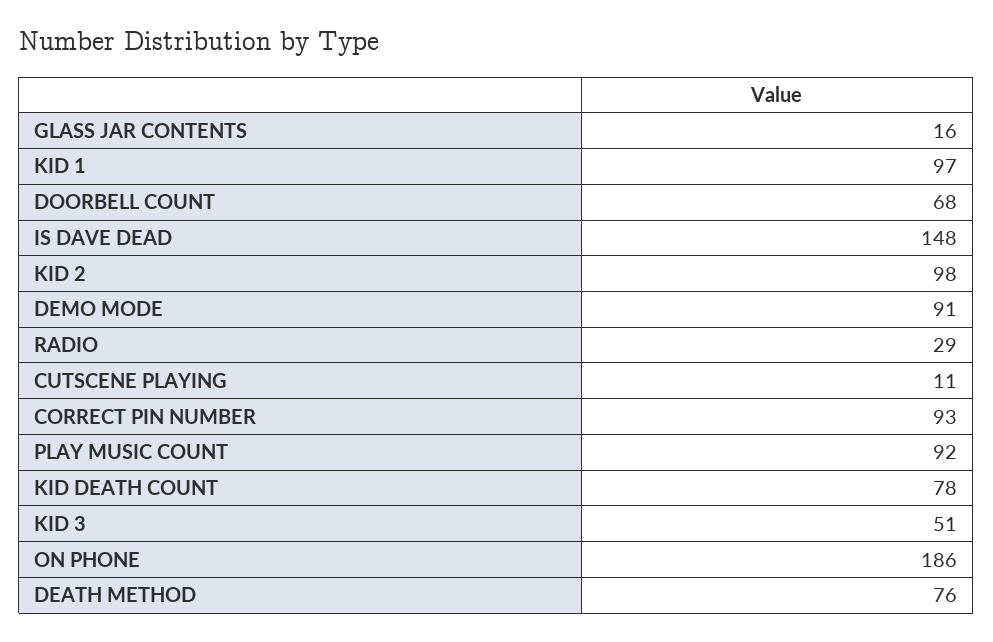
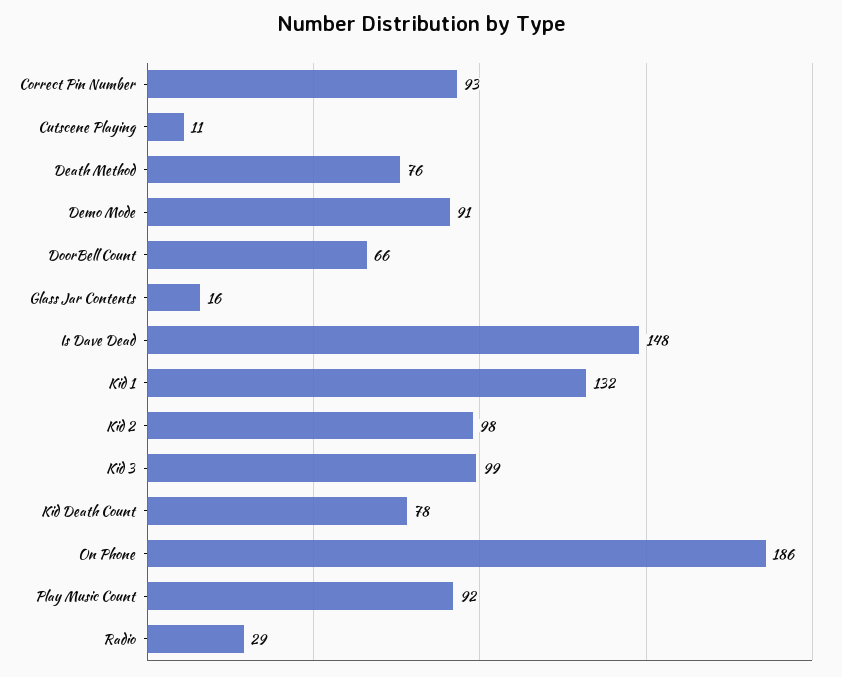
KID 1: 97 -> 132
DOORBELL COUNT: 68 -> 66
KID 3: 51 -> 99

